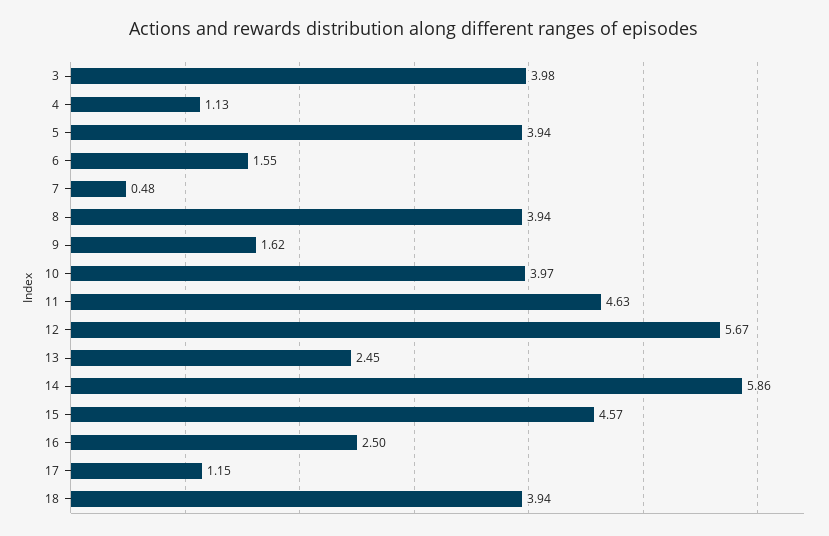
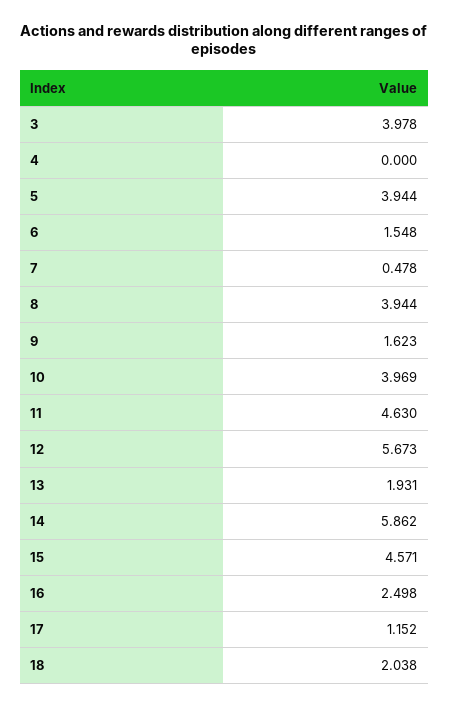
4: 1.13 -> 0
13: 2.45 -> 1.931
18: 3.94 -> 2.038

